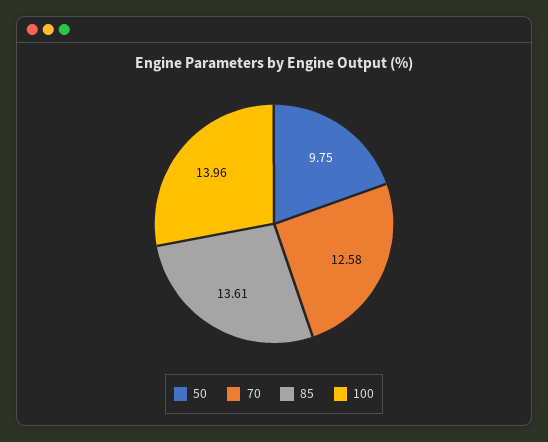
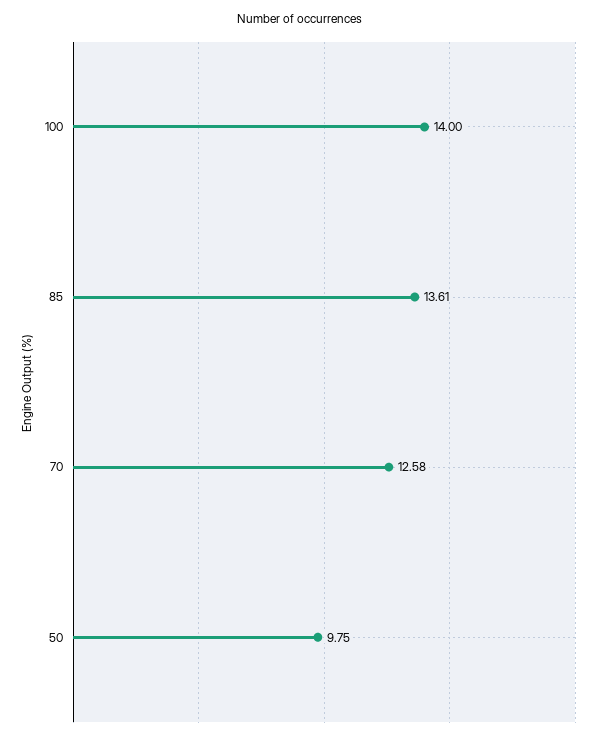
100: 13.96 -> 14

